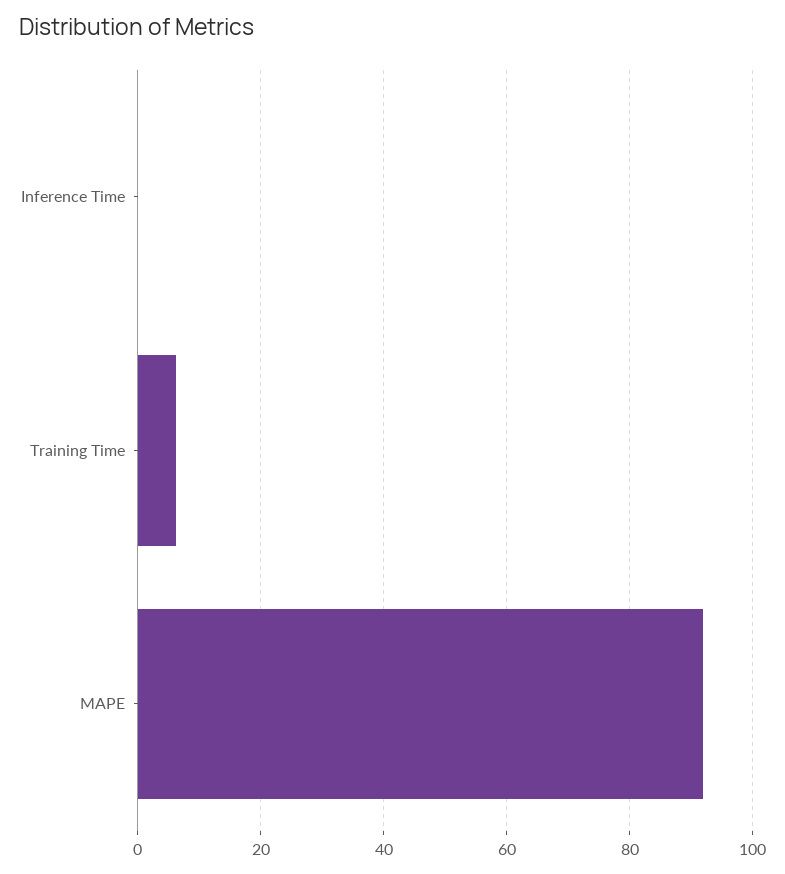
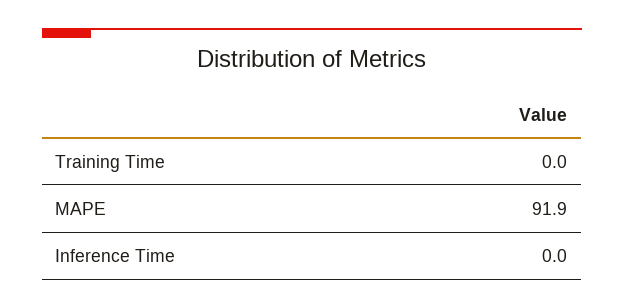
Training Time: 6 -> 0

